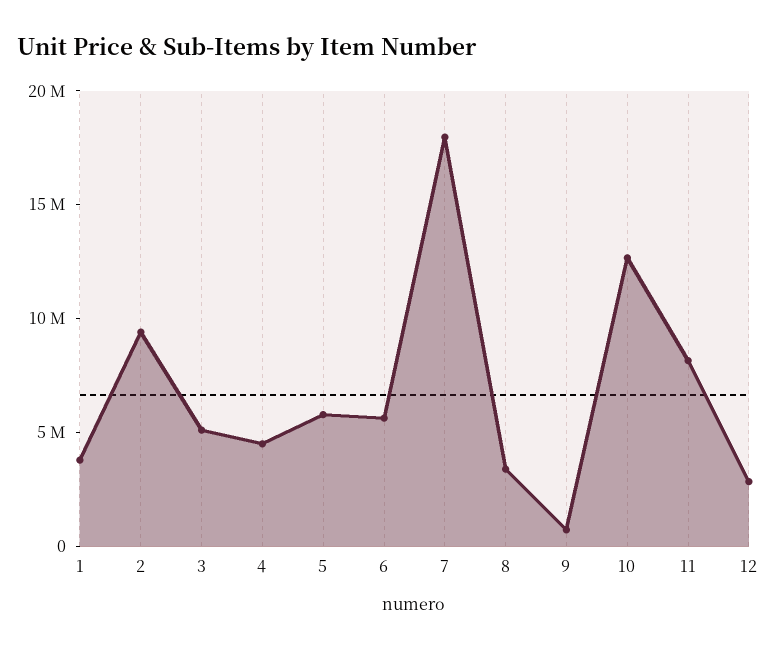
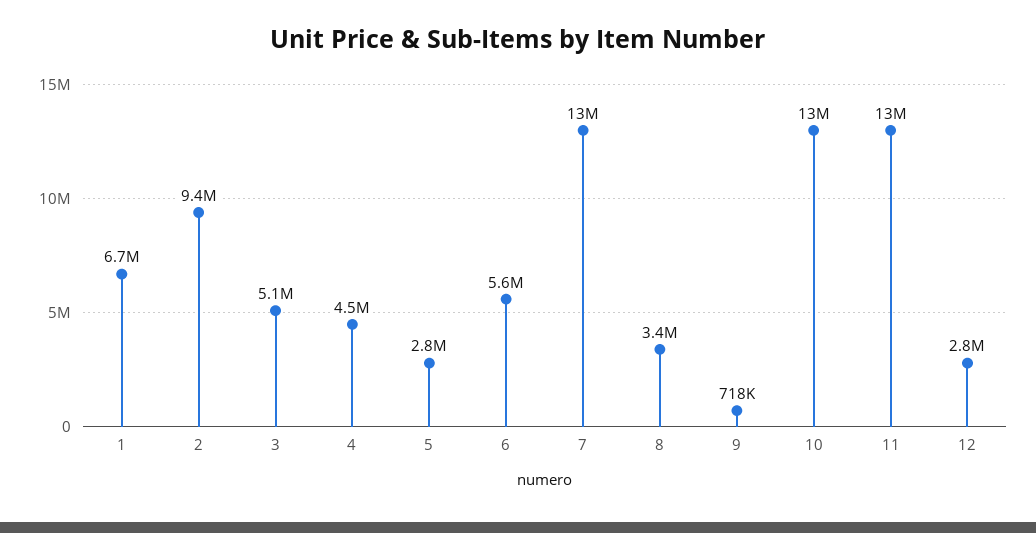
1: 4000000 -> 6700000
5: 6000000 -> 2800000
7: 18000000 -> 13000000
11: 8000000 -> 13000000

